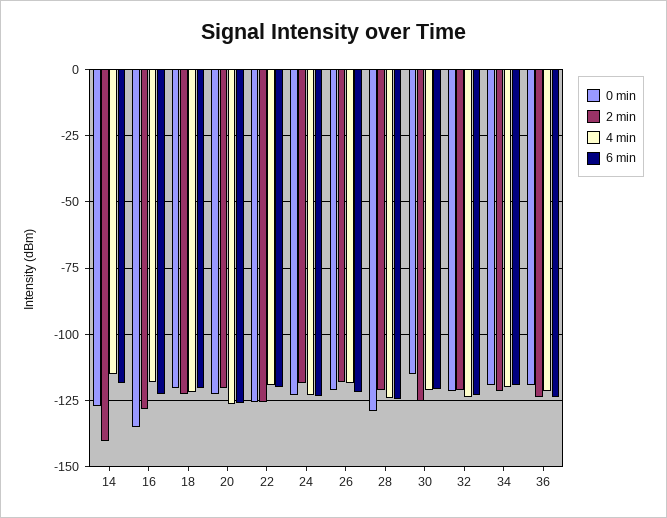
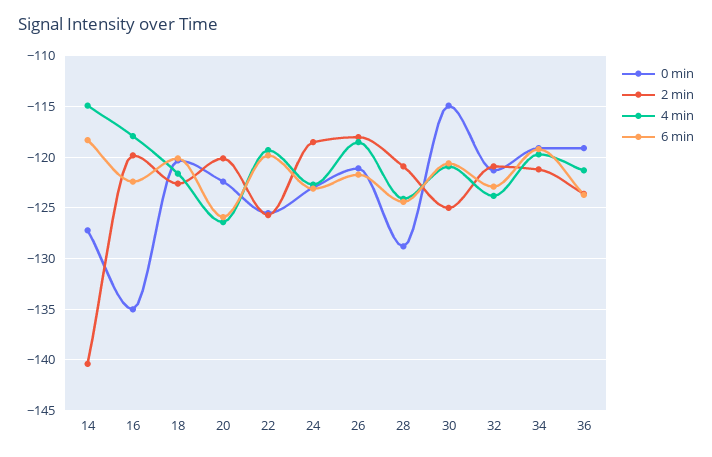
2 min, 16: -127.5 -> -120

